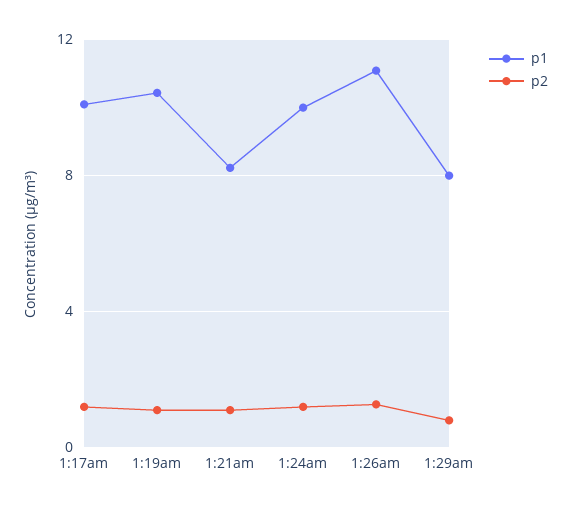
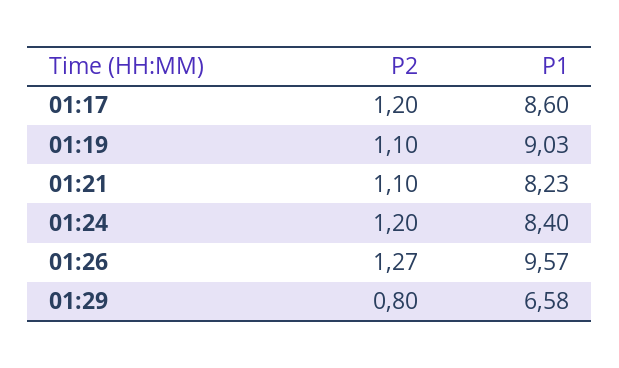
p1, 1:17am: 10 -> 8.6
p1, 1:19am: 10.5 -> 9.03
p1, 1:24am: 10 -> 8.4
p1, 1:26am: 11 -> 9.57
p1, 1:29am: 8 -> 6.58

